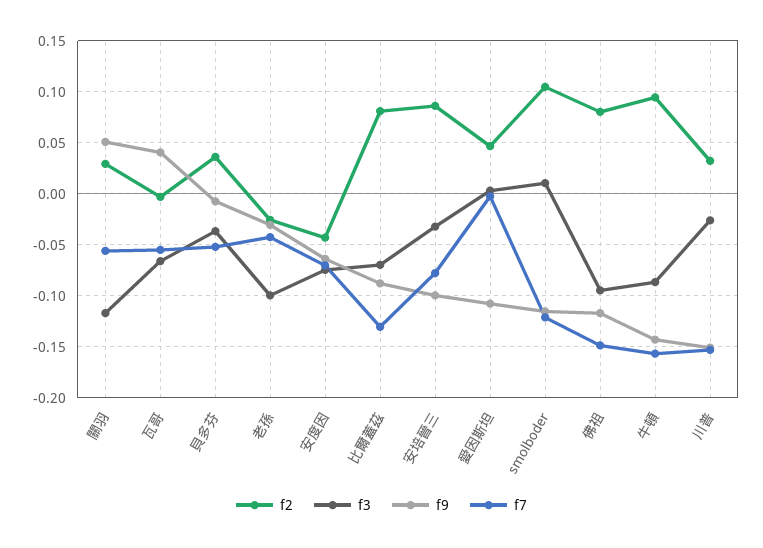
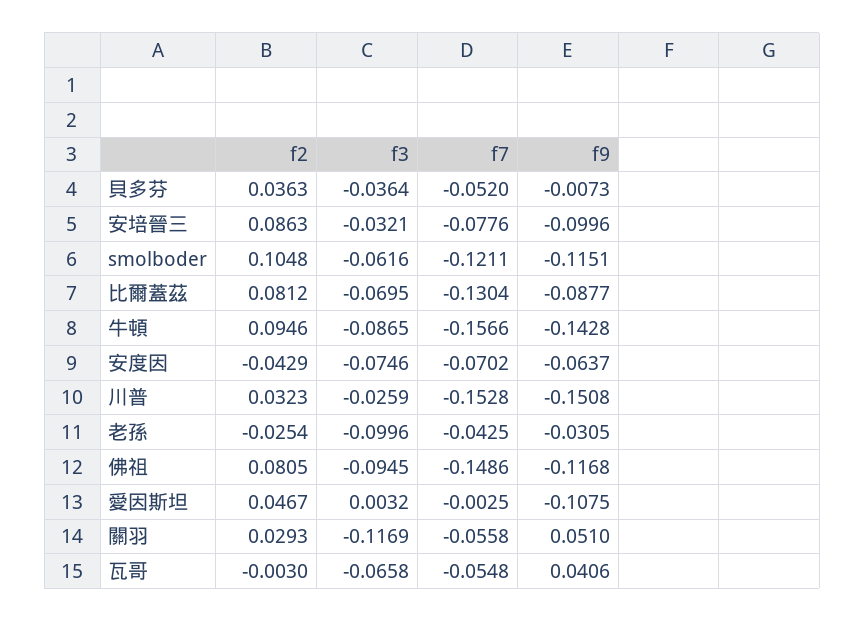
f3, smolboder: 0.01 -> -0.0616

